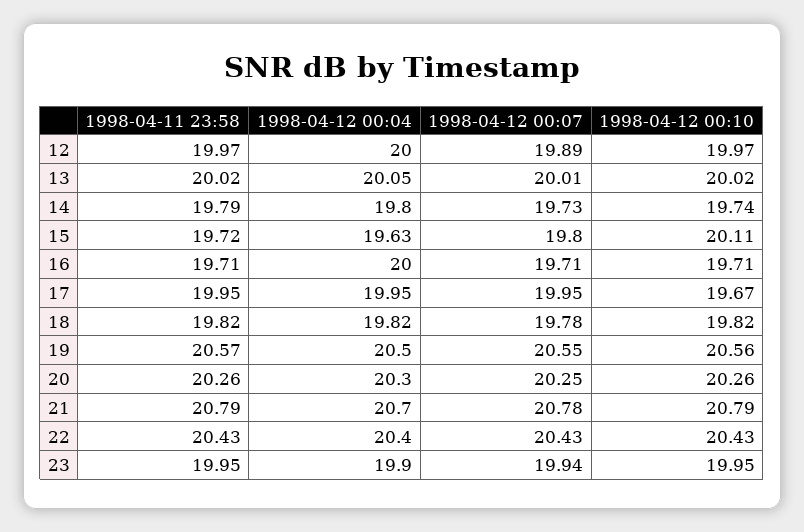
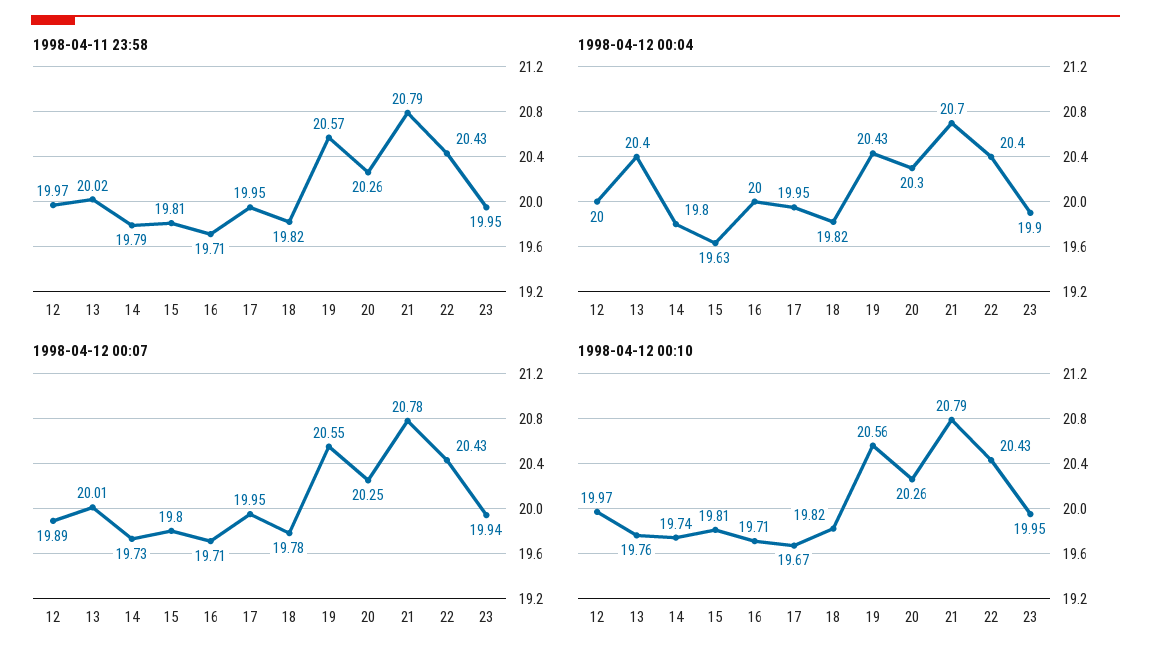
1998-04-12 00:04, 13: 20.05 -> 20.4
1998-04-12 00:10, 13: 20.02 -> 19.76
1998-04-11 23:58, 15: 19.72 -> 19.81
1998-04-12 00:10, 15: 20.11 -> 19.81
1998-04-12 00:04, 19: 20.5 -> 20.43

